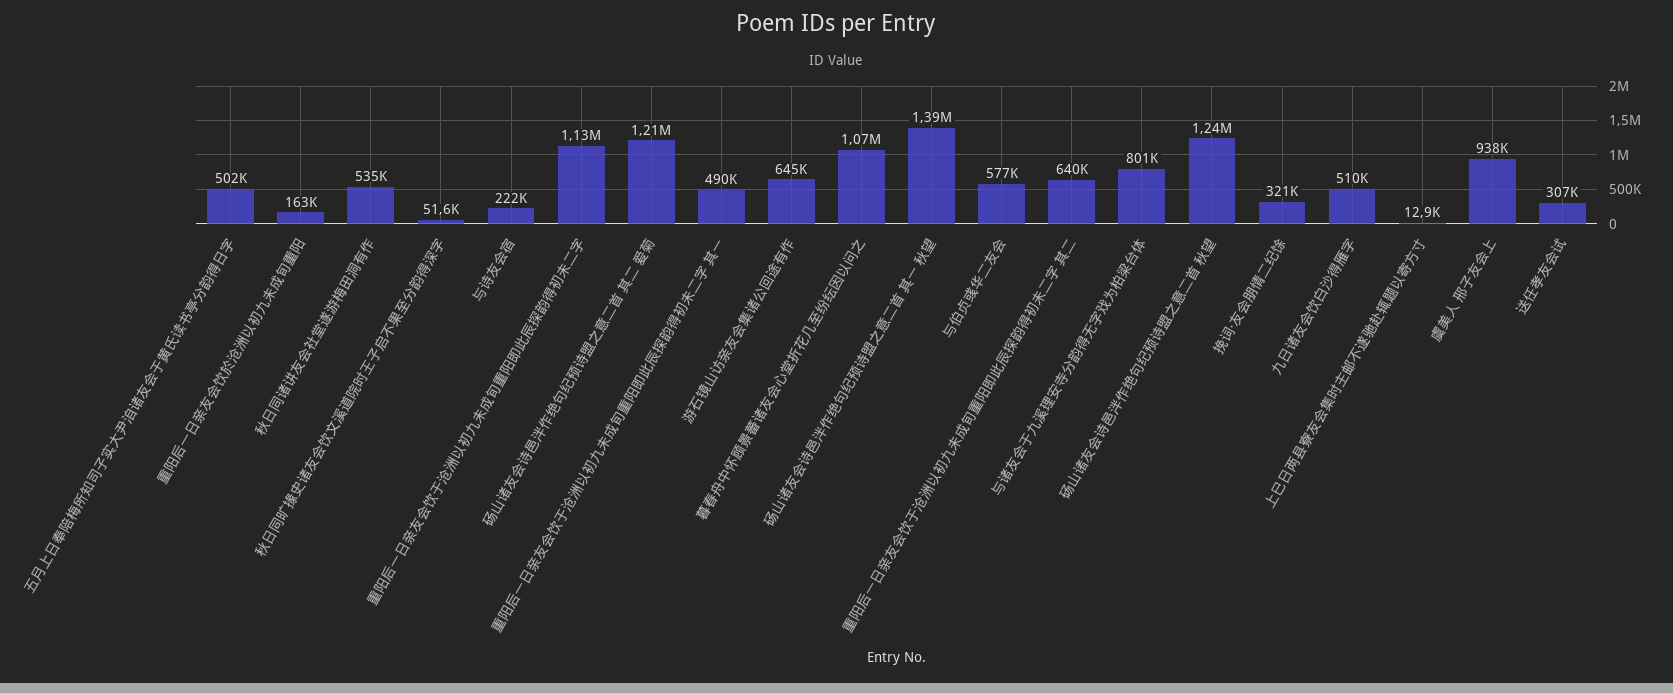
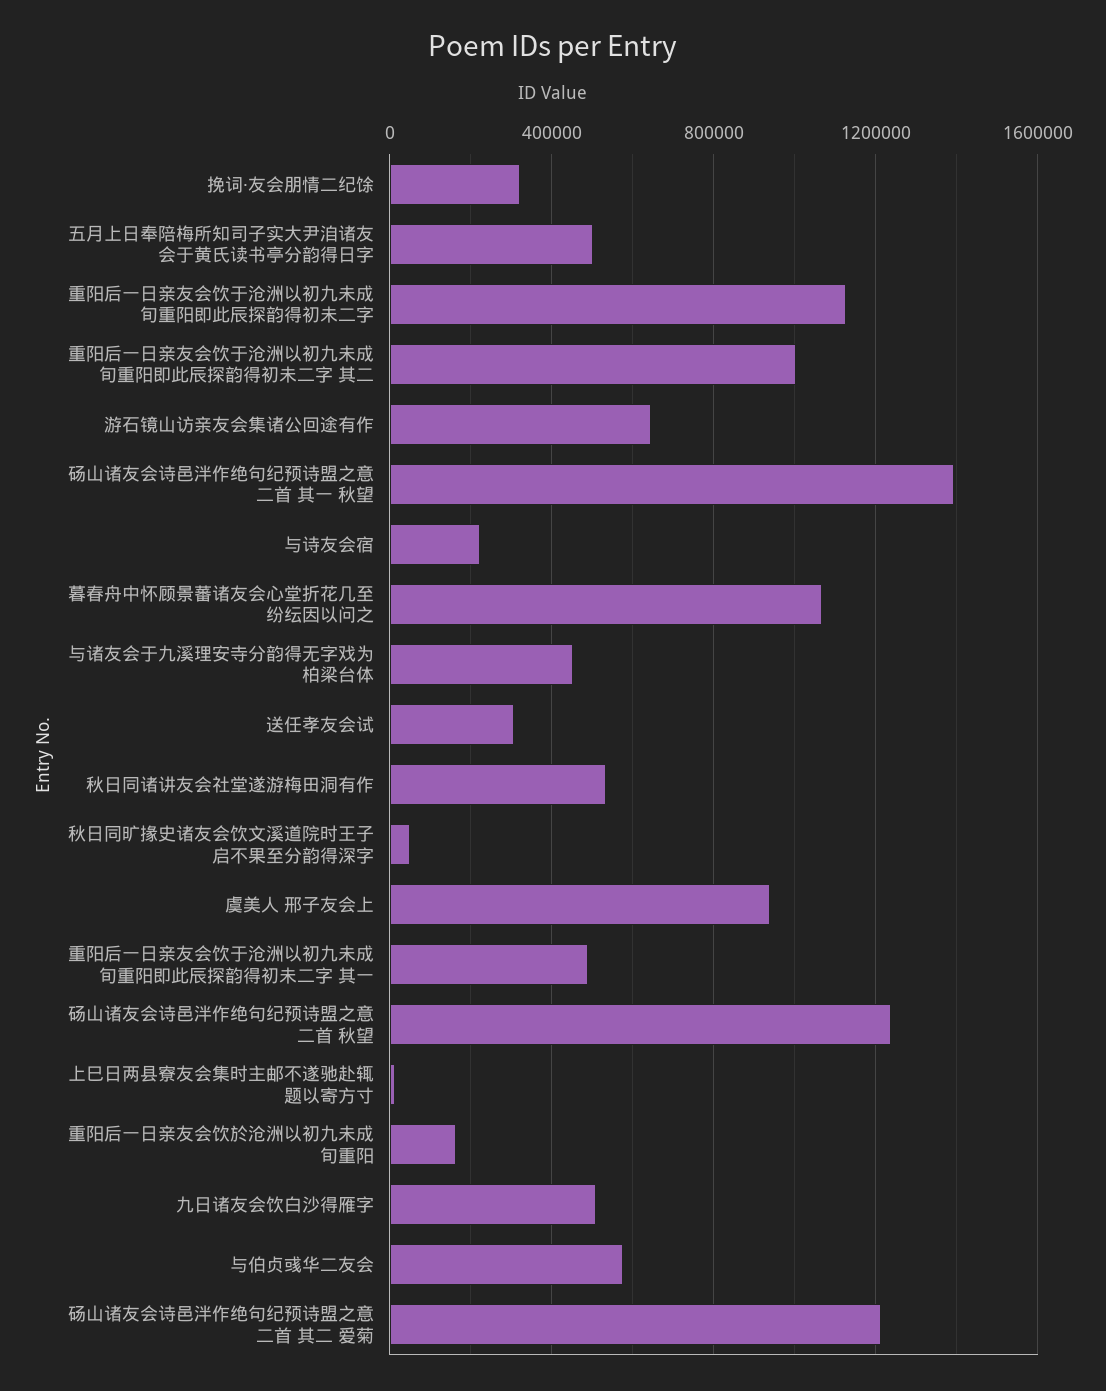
重阳后一日亲友会饮于沧洲以初九未成旬重阳即此辰探韵得初未二字 其二: 640000 -> 1000000
与诸友会于九溪理安寺分韵得无字戏为柏梁台体: 801000 -> 450000

